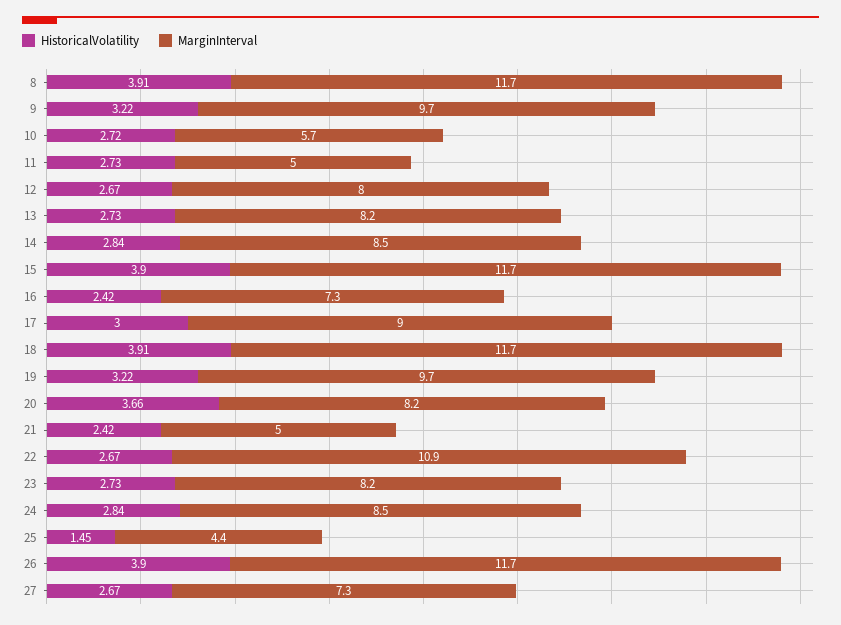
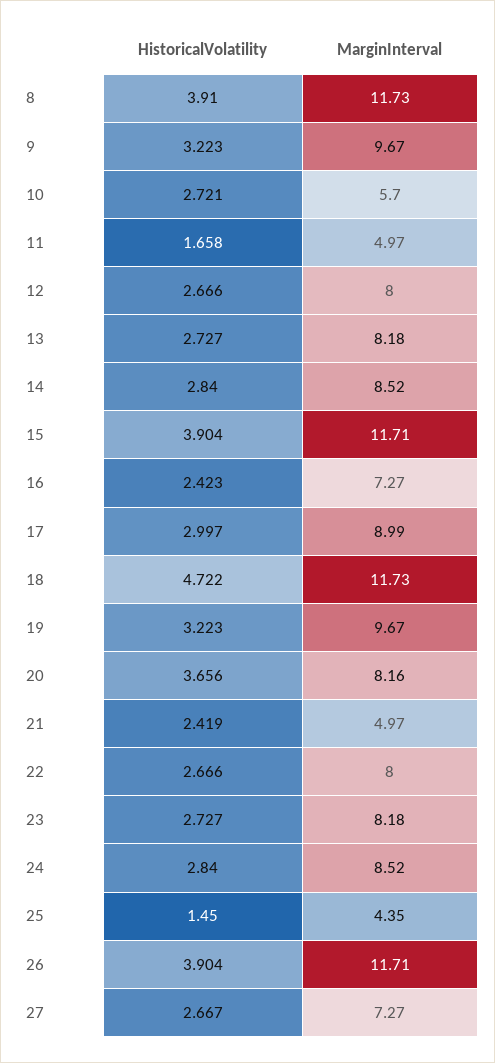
HistoricalVolatility, 11: 2.73 -> 1.658
HistoricalVolatility, 18: 3.91 -> 4.722
MarginInterval, 22: 10.9 -> 8

